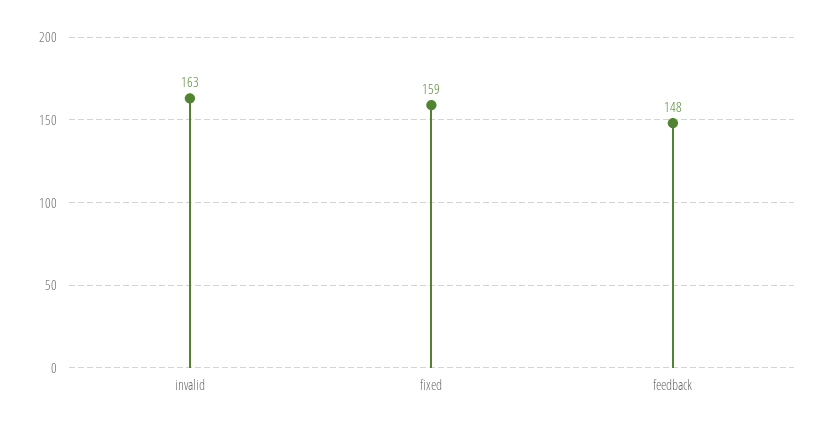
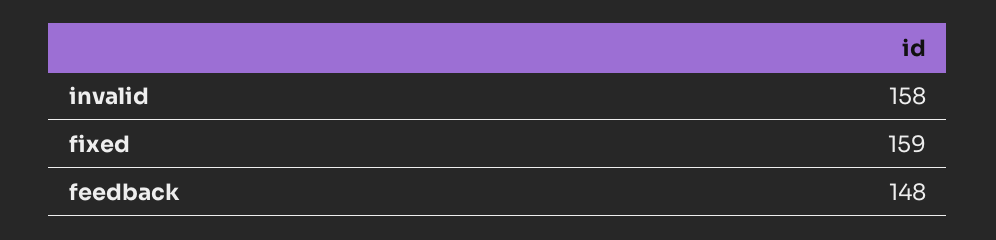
invalid: 163 -> 158

